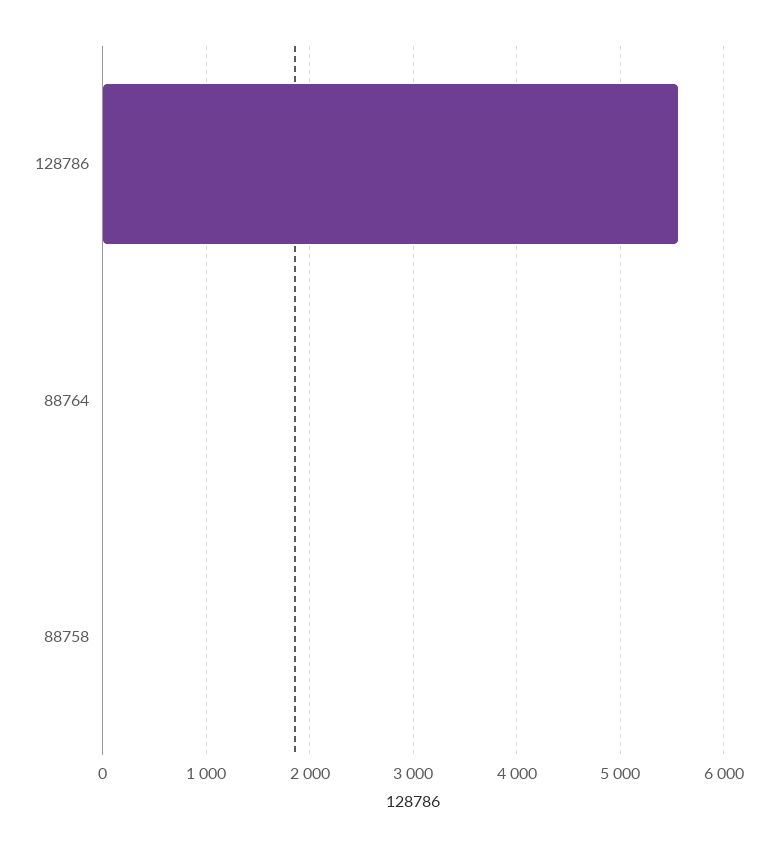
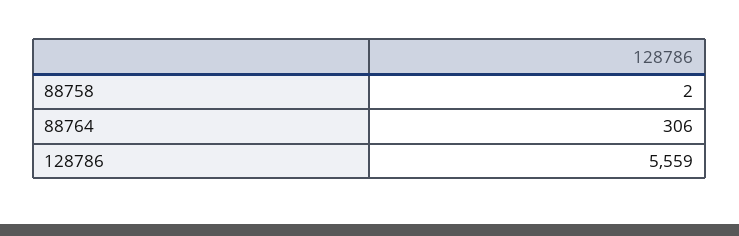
88764: 0 -> 306

